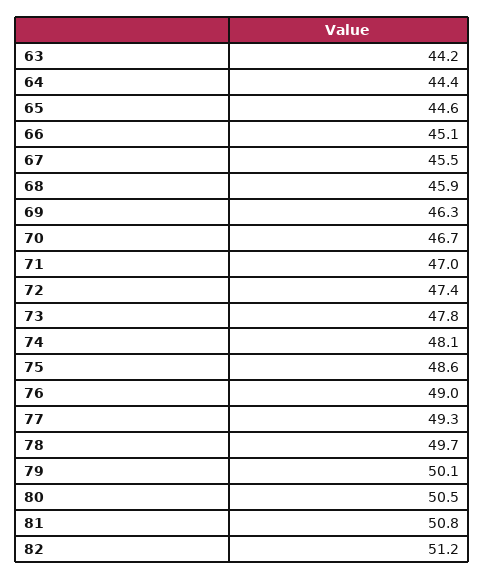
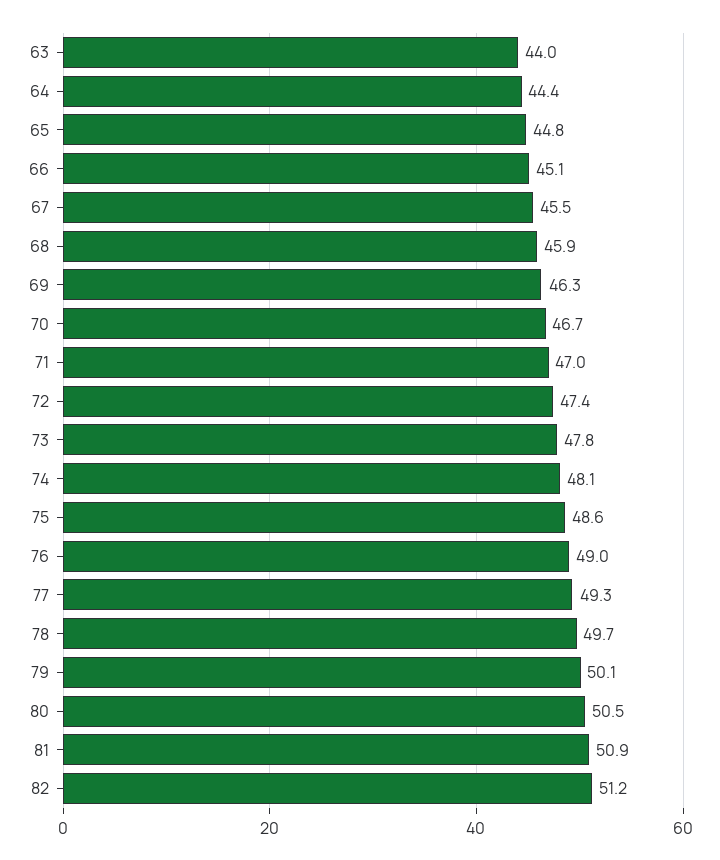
63: 44.2 -> 44
65: 44.6 -> 44.8
81: 50.8 -> 50.9

